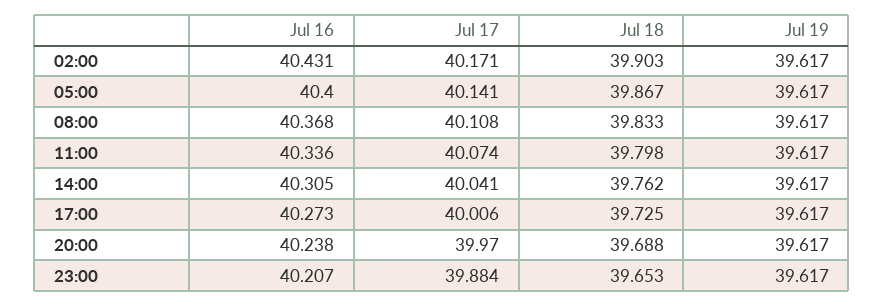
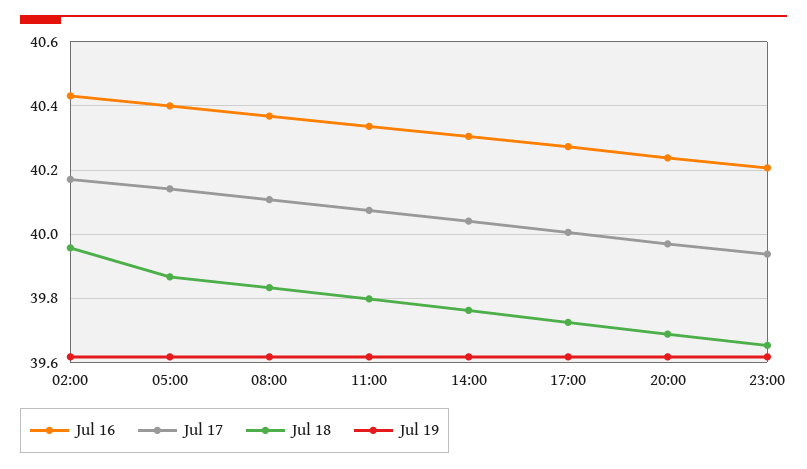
Jul 18, 02:00: 39.903 -> 39.96
Jul 17, 23:00: 39.884 -> 39.94

